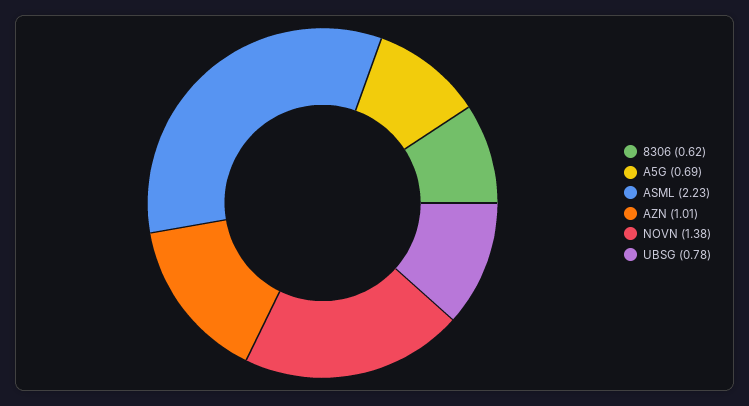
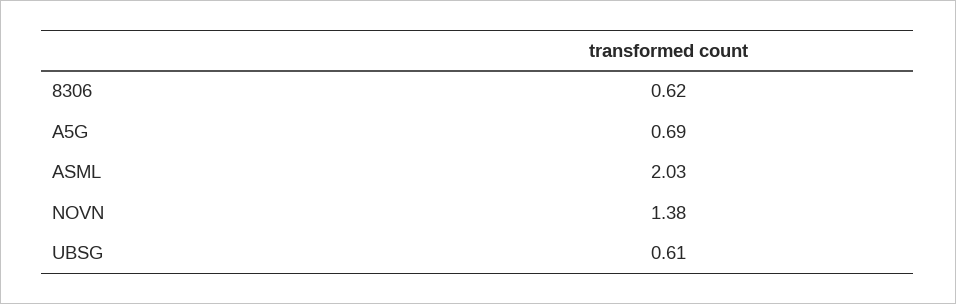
ASML: 2.23 -> 2.03
AZN: 1.01 -> none
UBSG: 0.78 -> 0.61

